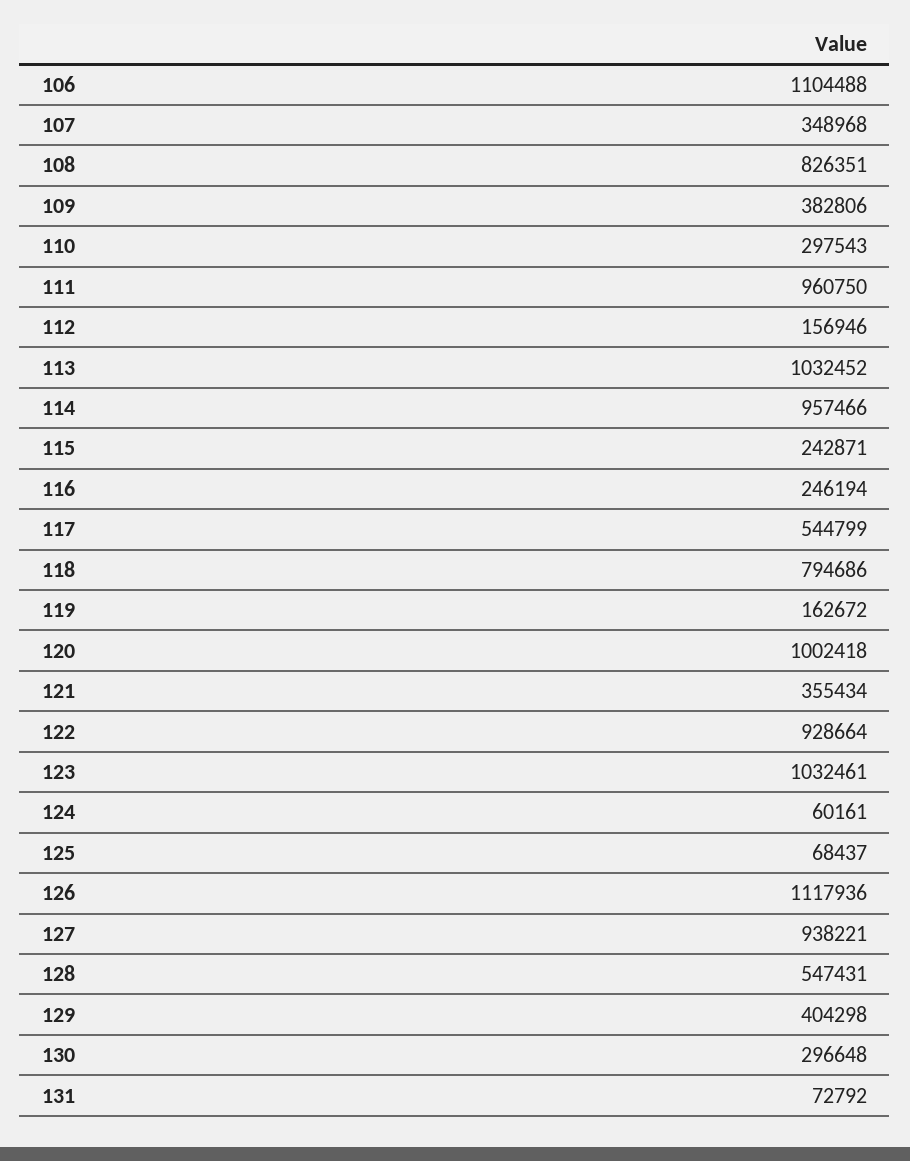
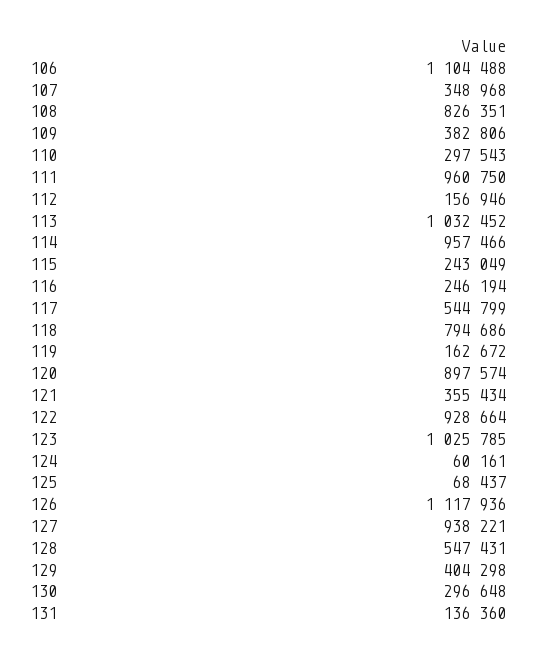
115: 242871 -> 243049
120: 1002418 -> 897574
123: 1032461 -> 1025785
131: 72792 -> 136360

